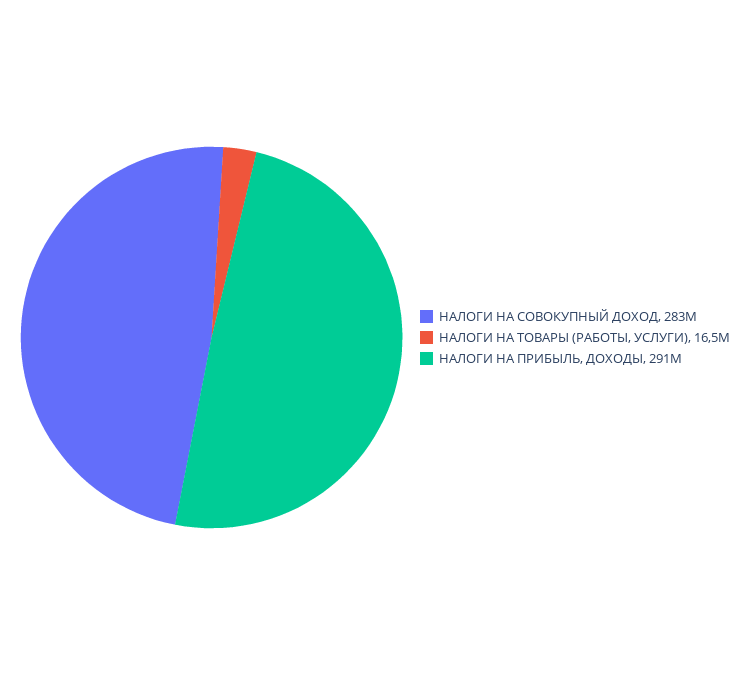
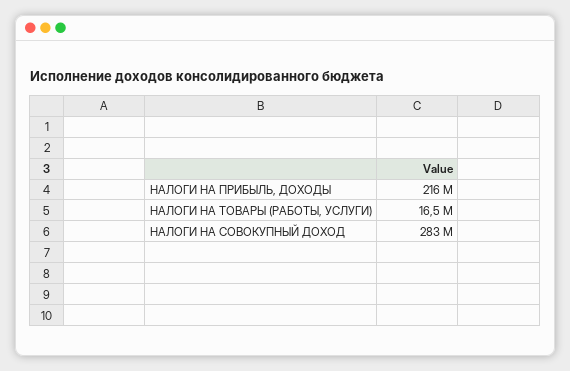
НАЛОГИ НА ПРИБЫЛЬ, ДОХОДЫ: 291000000 -> 216000000

